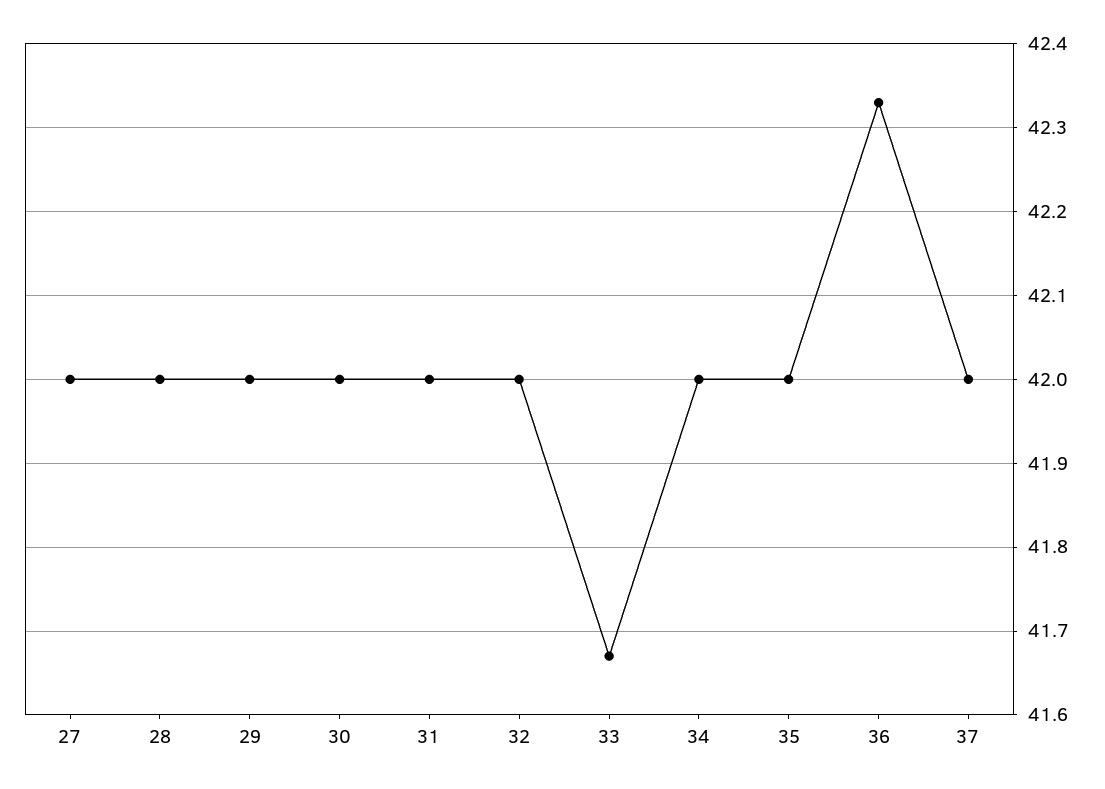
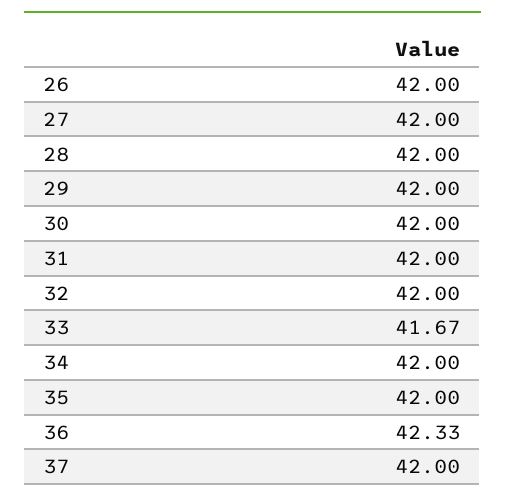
26: none -> 42

